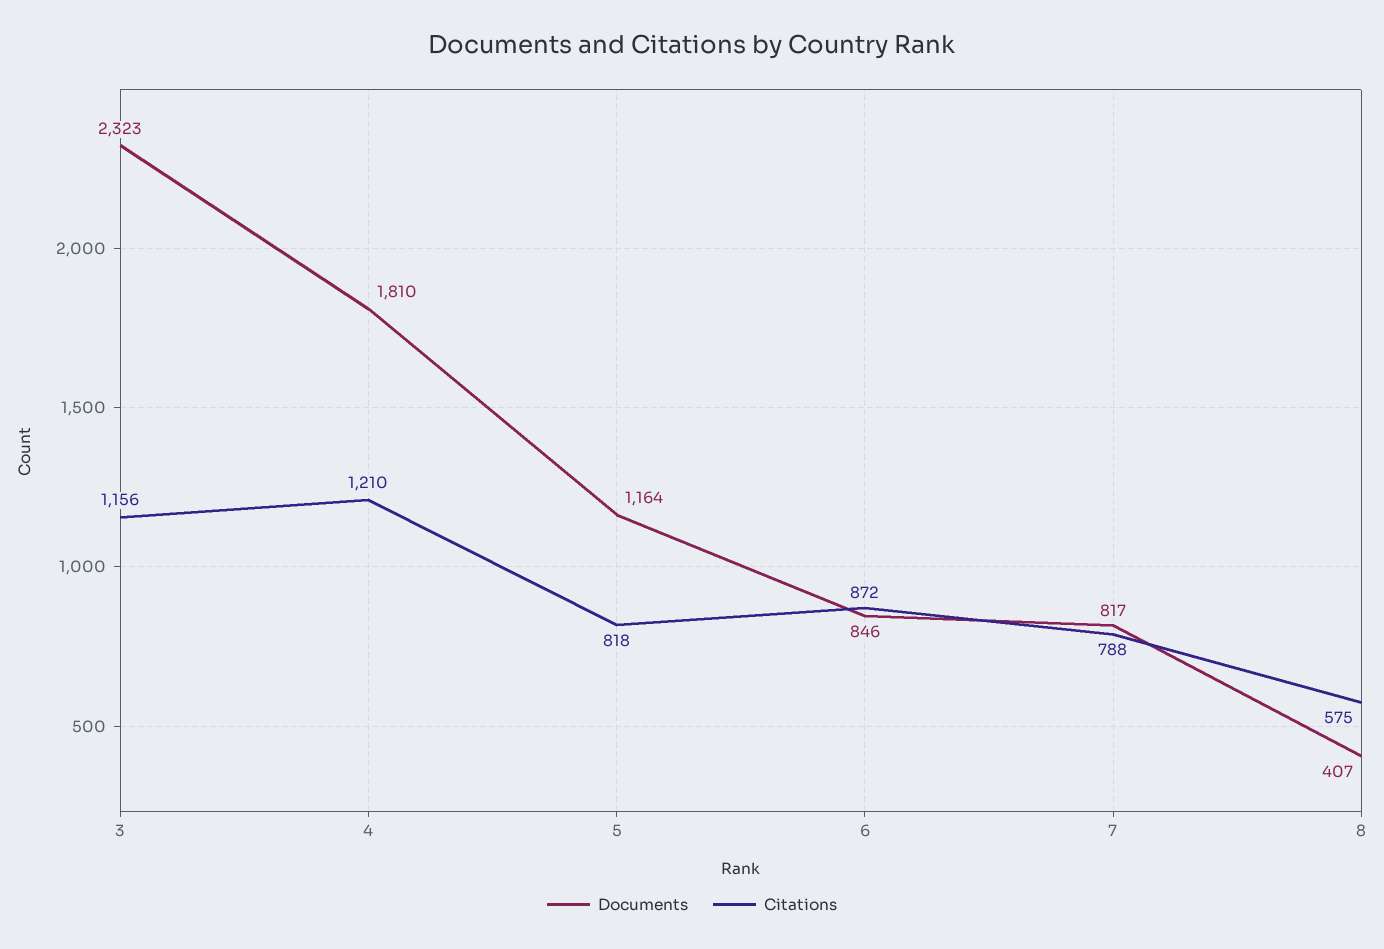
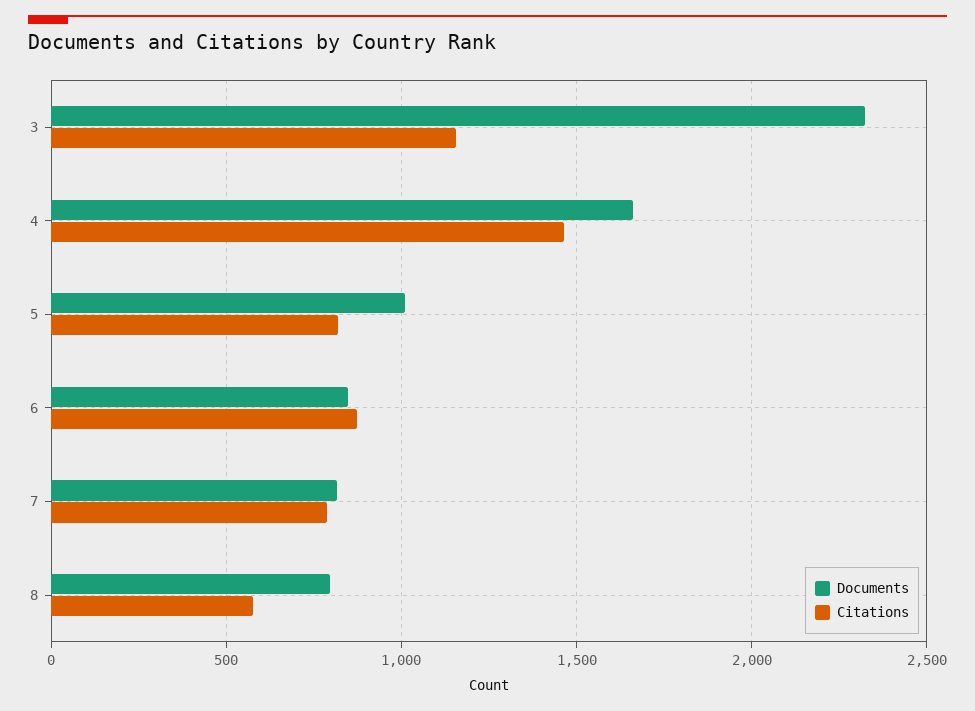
Documents, 4: 1810 -> 1650
Citations, 4: 1210 -> 1450
Documents, 5: 1164 -> 1000
Documents, 8: 407 -> 800

